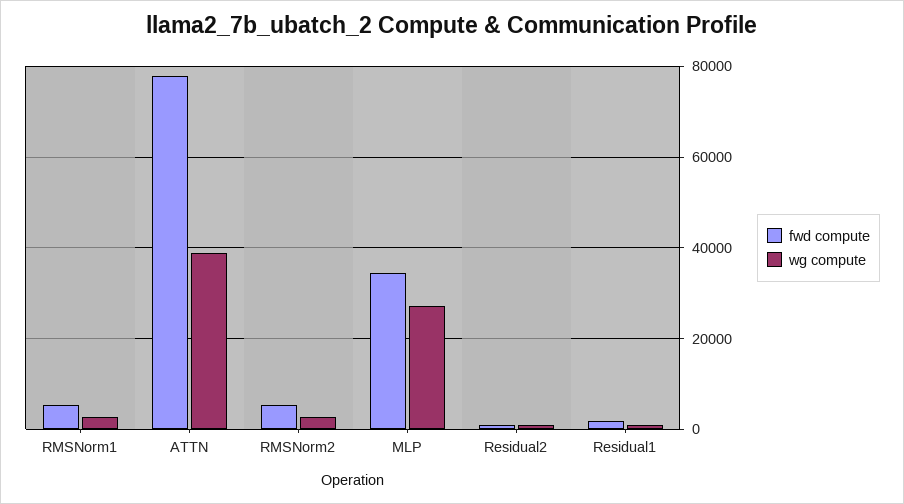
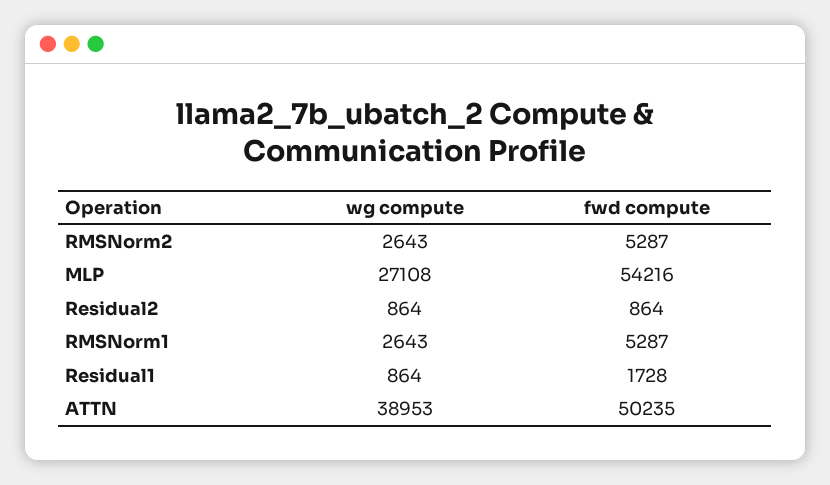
fwd compute, ATTN: 78000 -> 50235
fwd compute, MLP: 34000 -> 54216

